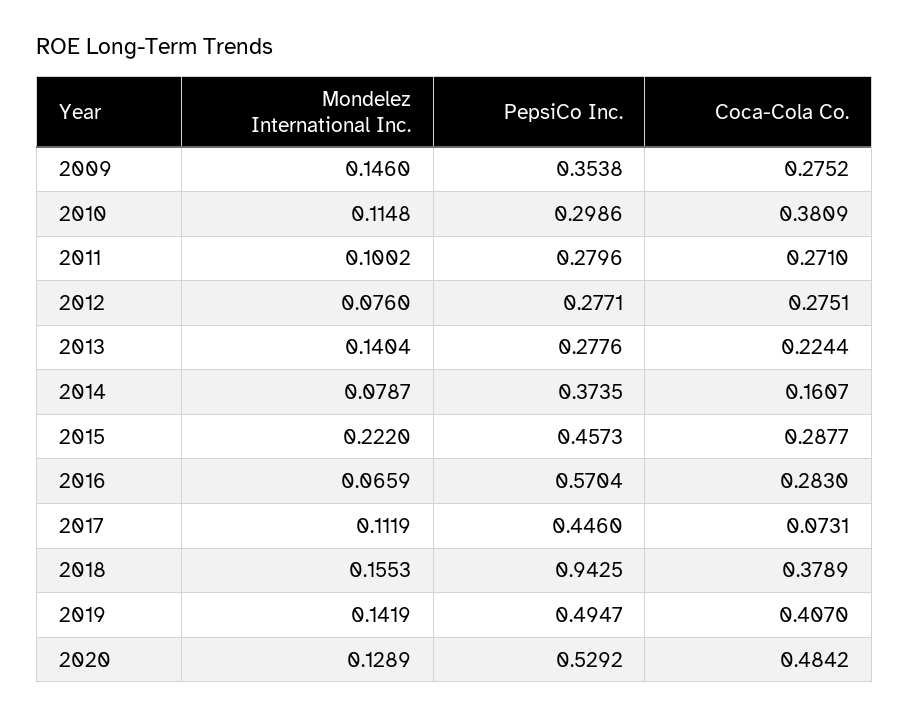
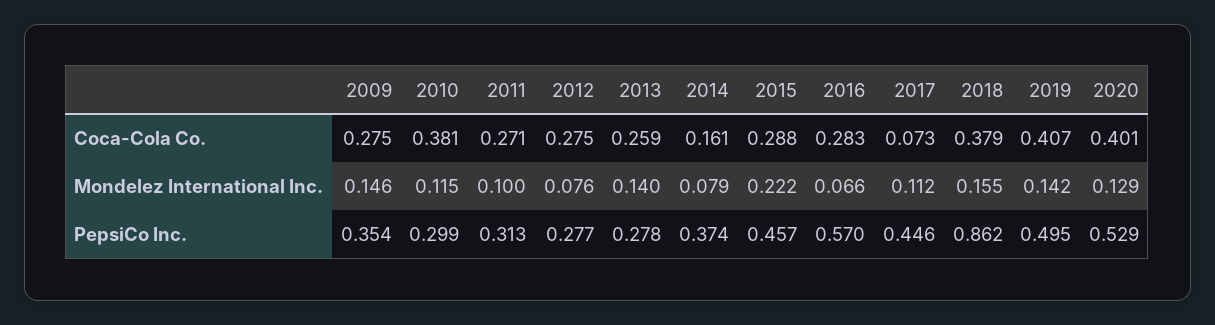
PepsiCo Inc., 2011: 0.2796 -> 0.313
Coca-Cola Co., 2013: 0.2244 -> 0.259
PepsiCo Inc., 2018: 0.9425 -> 0.862
Coca-Cola Co., 2020: 0.4842 -> 0.401

